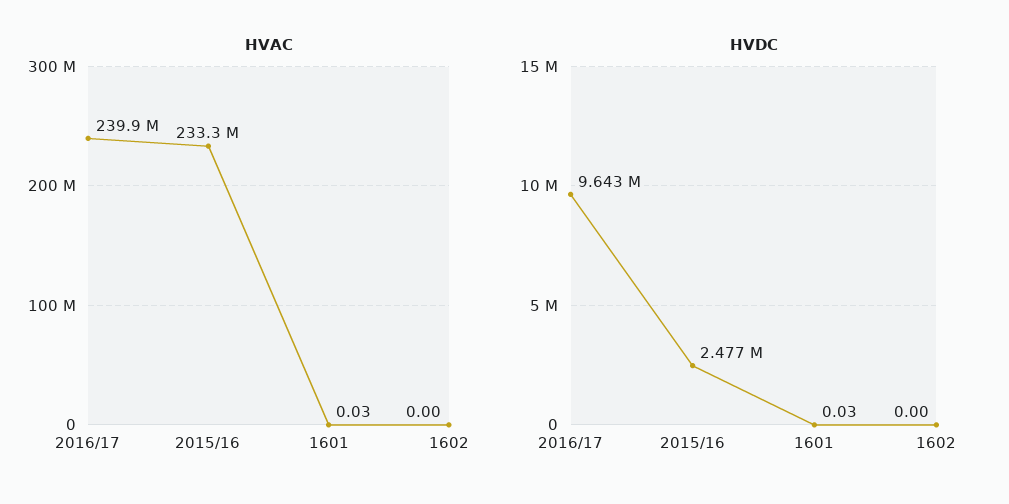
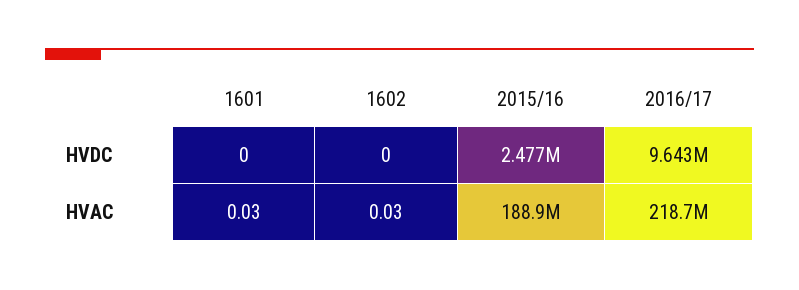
HVAC, 2016/17: 239900000 -> 218700000
HVAC, 2015/16: 233300000 -> 188900000
HVAC, 1602: 0 -> 0.03
HVDC, 1601: 0.03 -> 0

